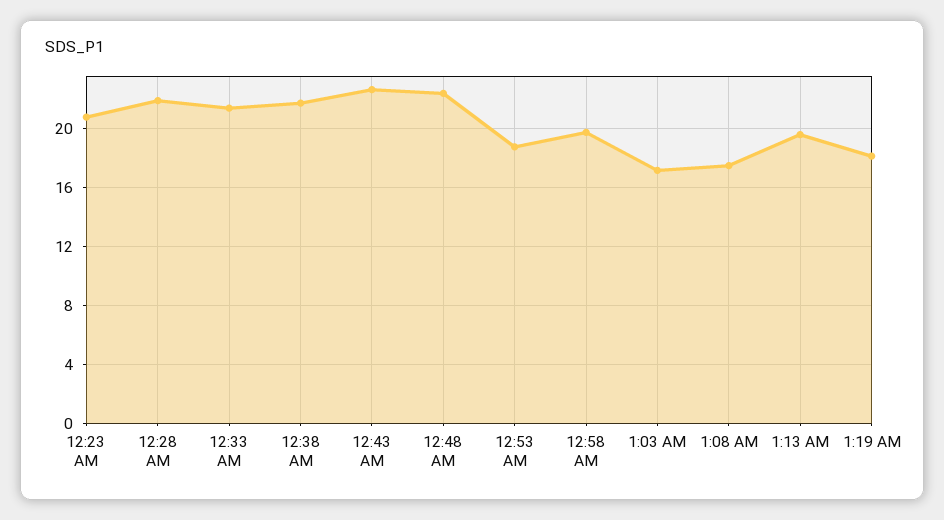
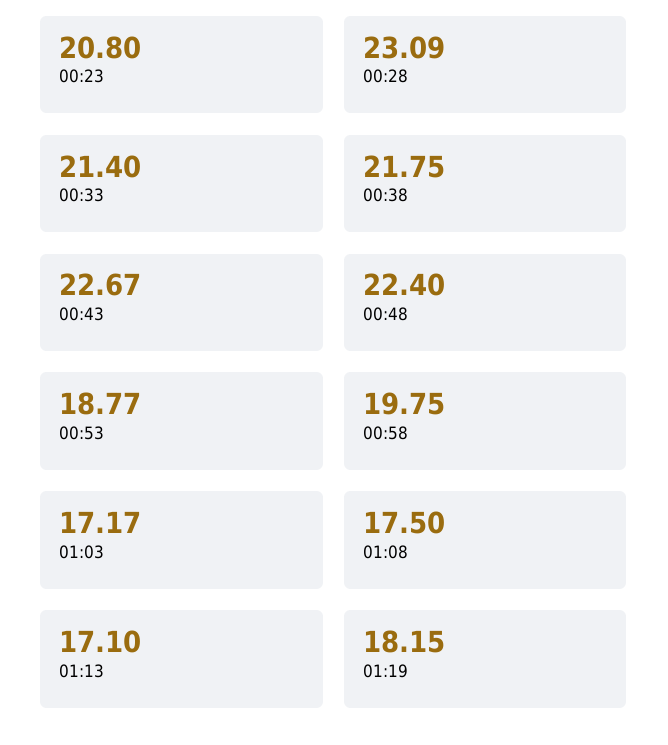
12:28 AM: 22 -> 23.09
1:13 AM: 19.5 -> 17.1

